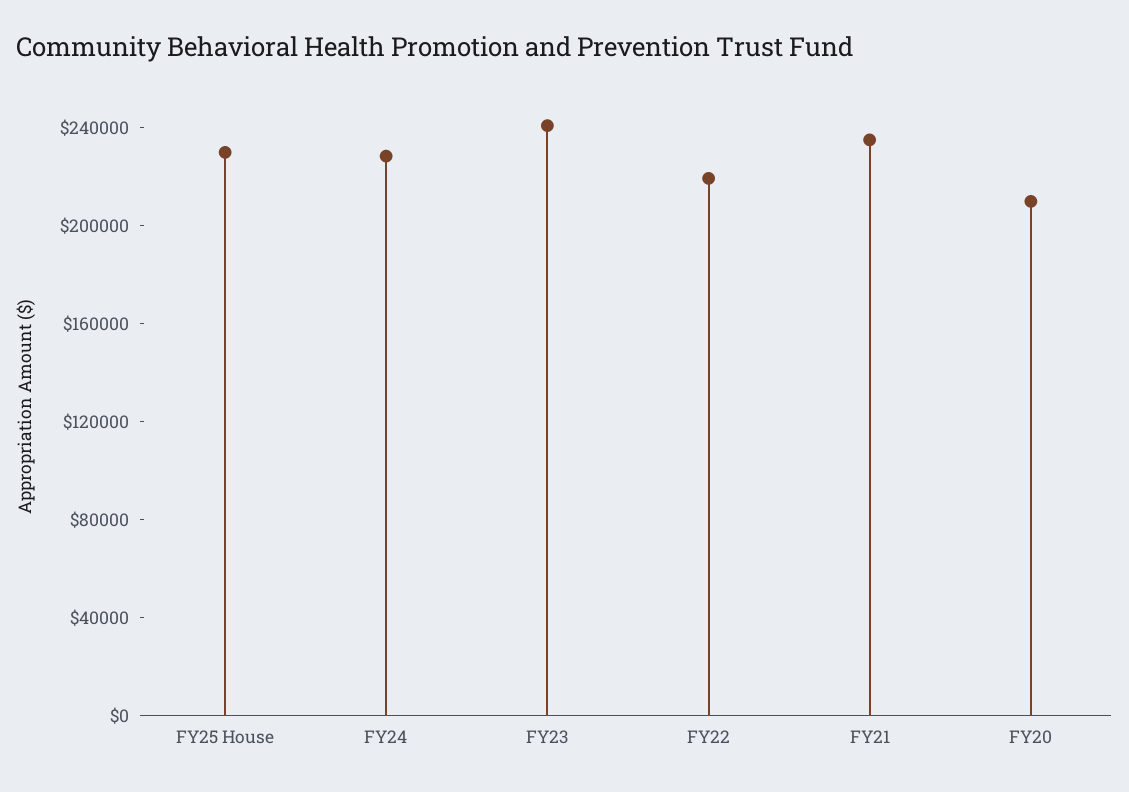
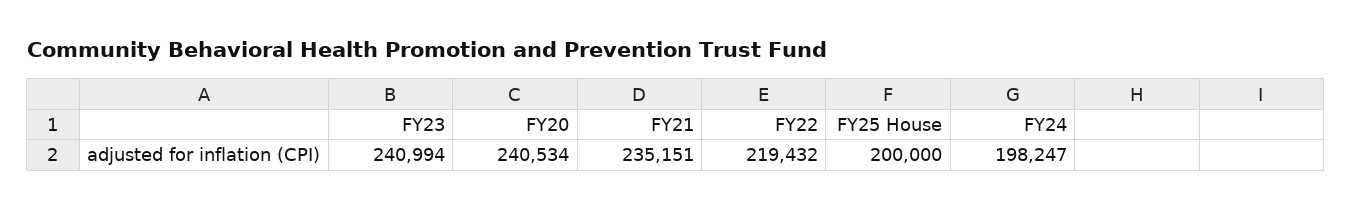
FY25 House: 230000 -> 200000
FY24: 230000 -> 198247
FY20: 210000 -> 240534

